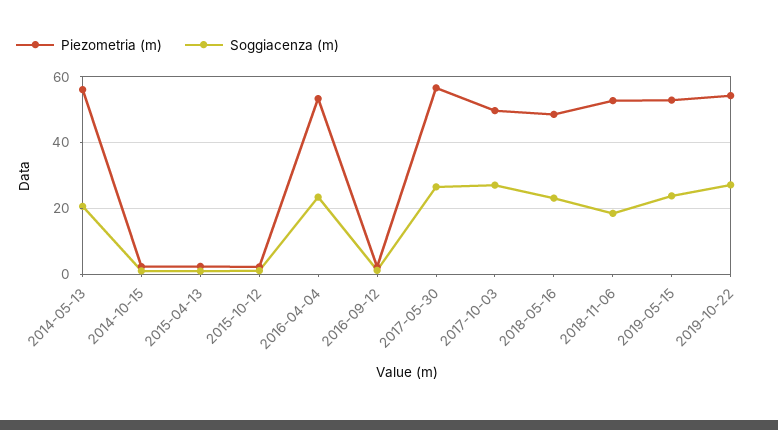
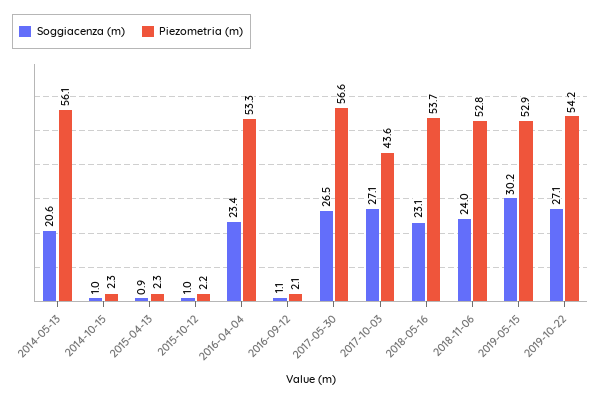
Piezometria (m), 2017-10-03: 50 -> 43.6
Piezometria (m), 2018-05-16: 48 -> 53.7
Soggiacenza (m), 2018-11-06: 18 -> 24
Soggiacenza (m), 2019-05-15: 24 -> 30.2

